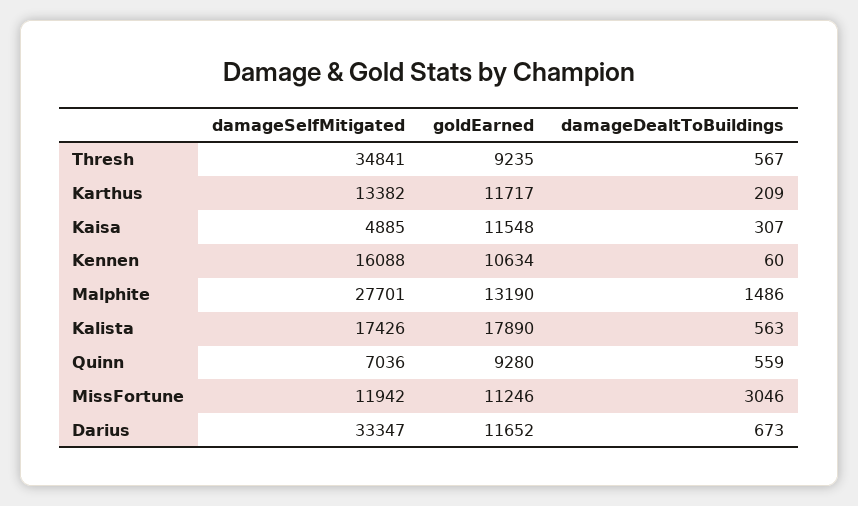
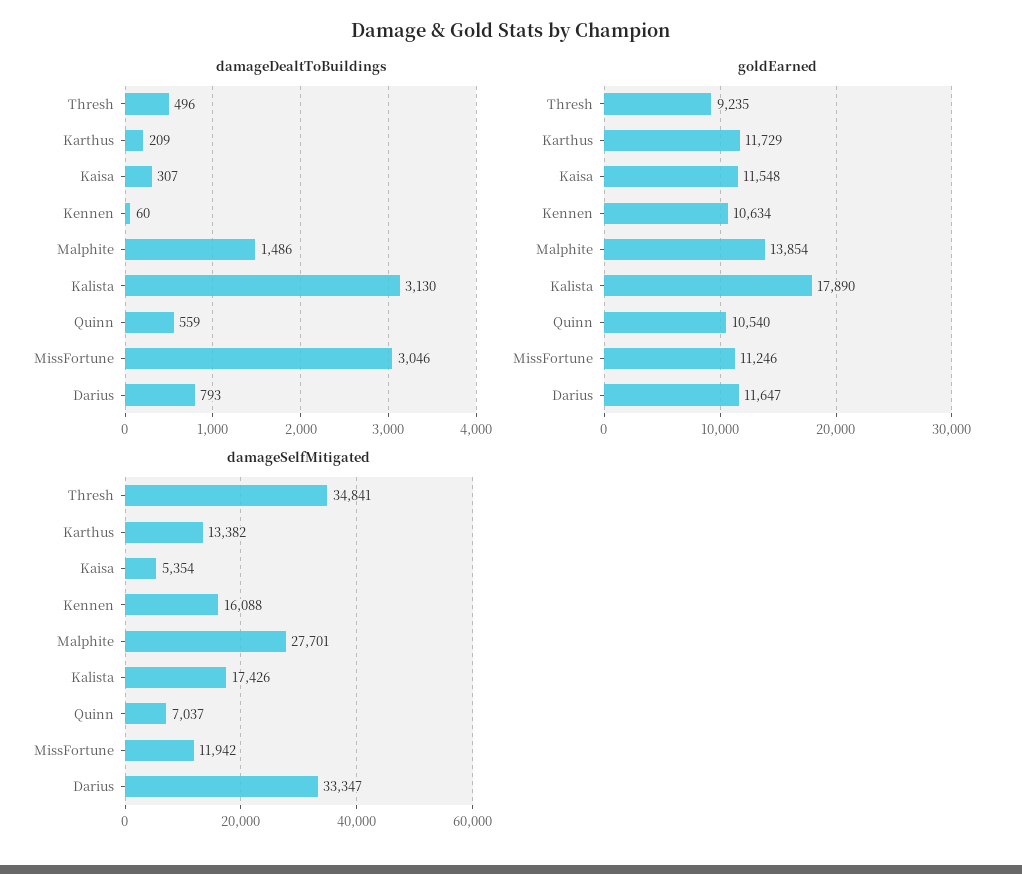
damageDealtToBuildings, Thresh: 567 -> 496
goldEarned, Karthus: 11717 -> 11729
damageSelfMitigated, Kaisa: 4885 -> 5354
goldEarned, Malphite: 13190 -> 13854
damageDealtToBuildings, Kalista: 563 -> 3130
damageSelfMitigated, Quinn: 7036 -> 7037
goldEarned, Quinn: 9280 -> 10540
goldEarned, Darius: 11652 -> 11647
damageDealtToBuildings, Darius: 673 -> 793

